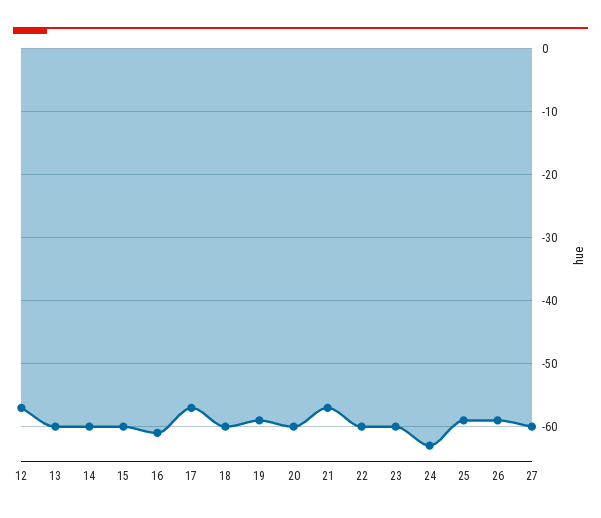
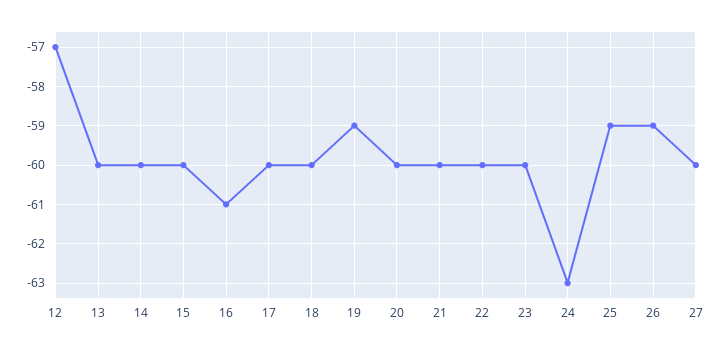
17: -57 -> -60
21: -57 -> -60

